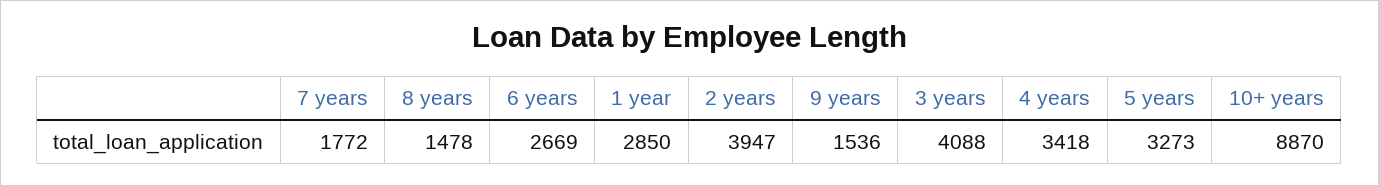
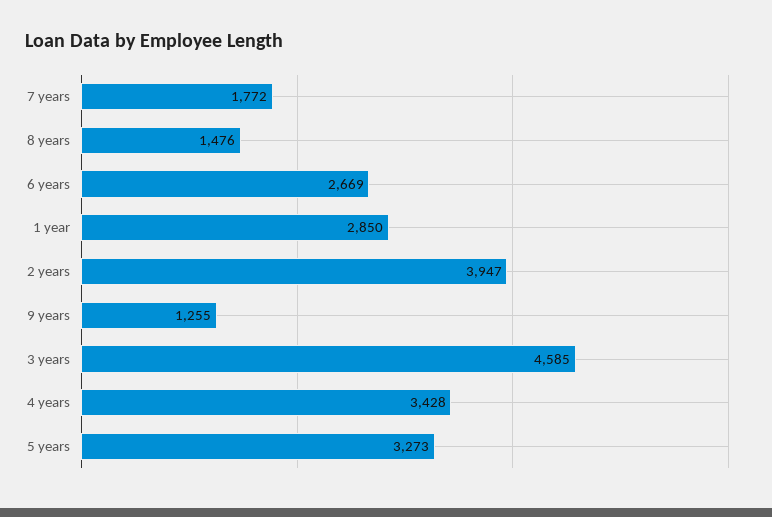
8 years: 1478 -> 1476
9 years: 1536 -> 1255
3 years: 4088 -> 4585
4 years: 3418 -> 3428
10+ years: 8870 -> none

